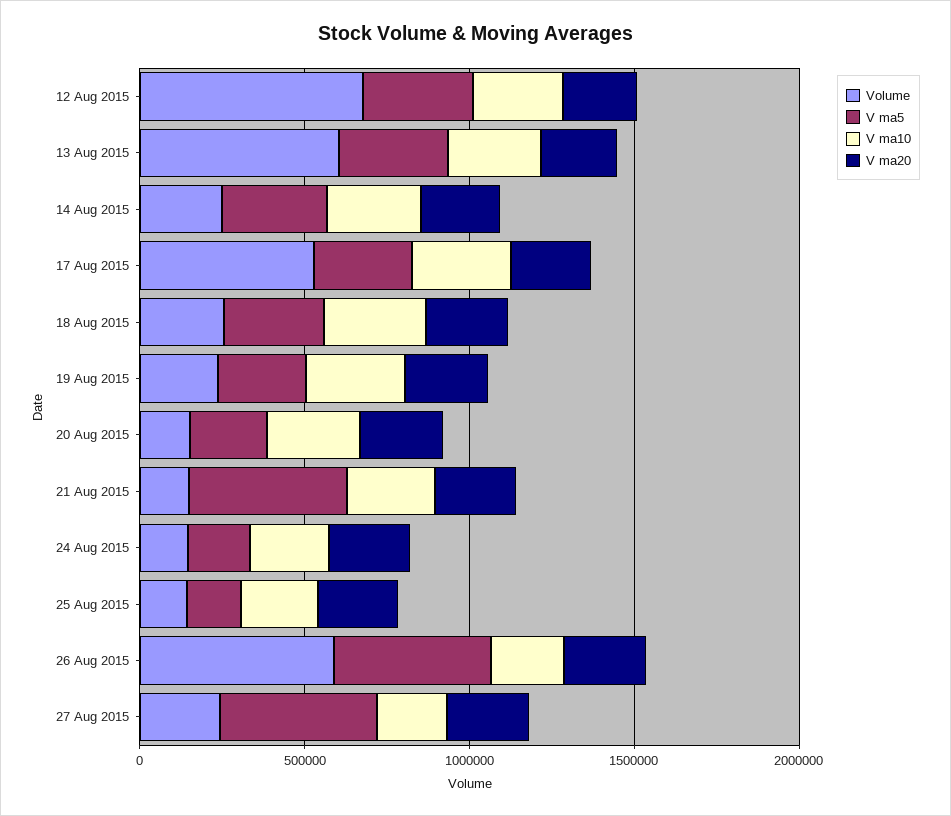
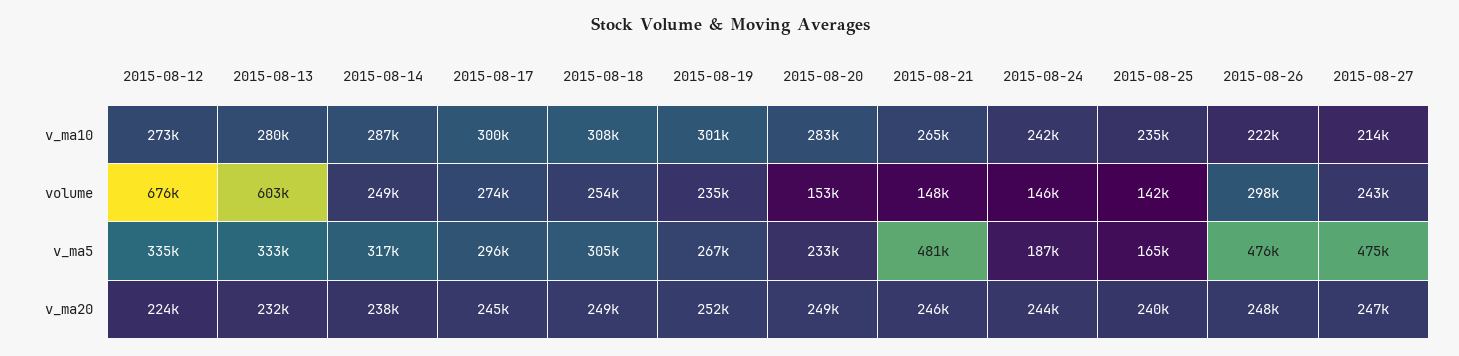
Volume, 17 Aug 2015: 500000 -> 274000
Volume, 26 Aug 2015: 600000 -> 298000

